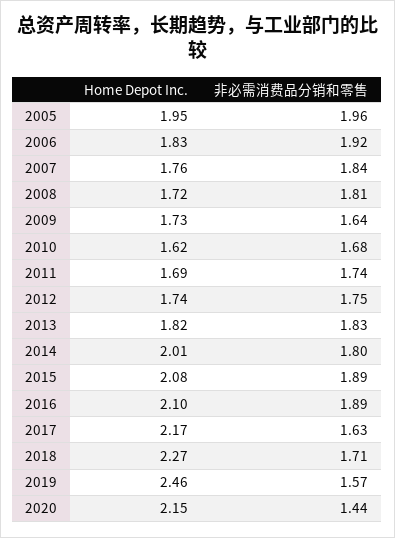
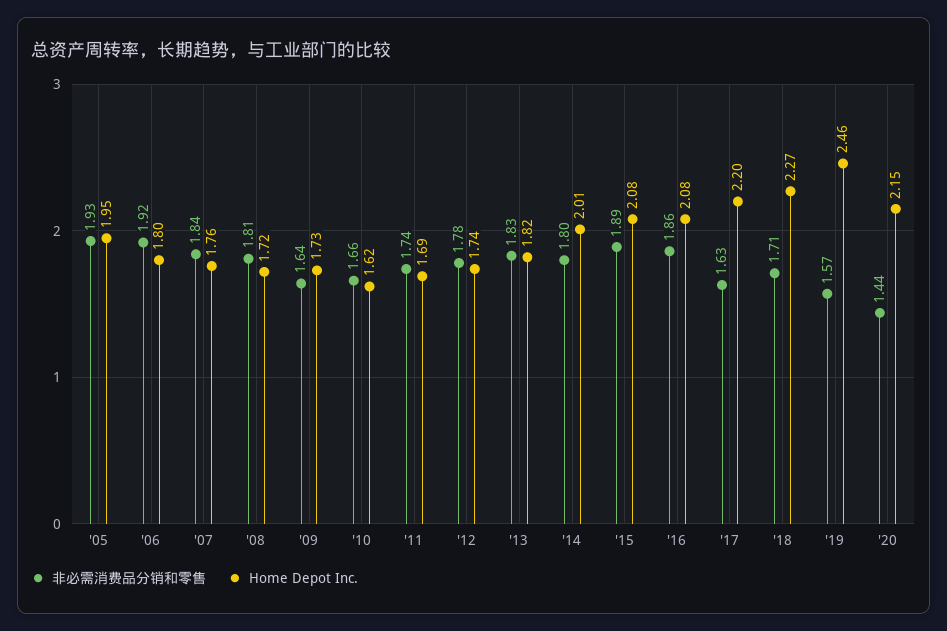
非必需消费品分销和零售, 2005: 1.96 -> 1.93
Home Depot Inc., 2006: 1.83 -> 1.8
非必需消费品分销和零售, 2010: 1.68 -> 1.66
非必需消费品分销和零售, 2012: 1.75 -> 1.78
Home Depot Inc., 2016: 2.1 -> 2.08
非必需消费品分销和零售, 2016: 1.89 -> 1.86
Home Depot Inc., 2017: 2.17 -> 2.2

